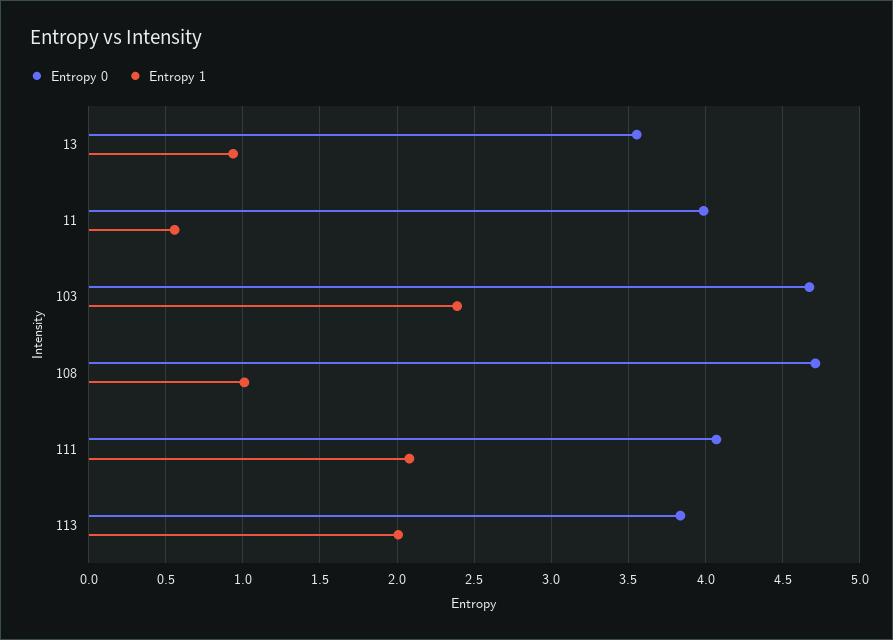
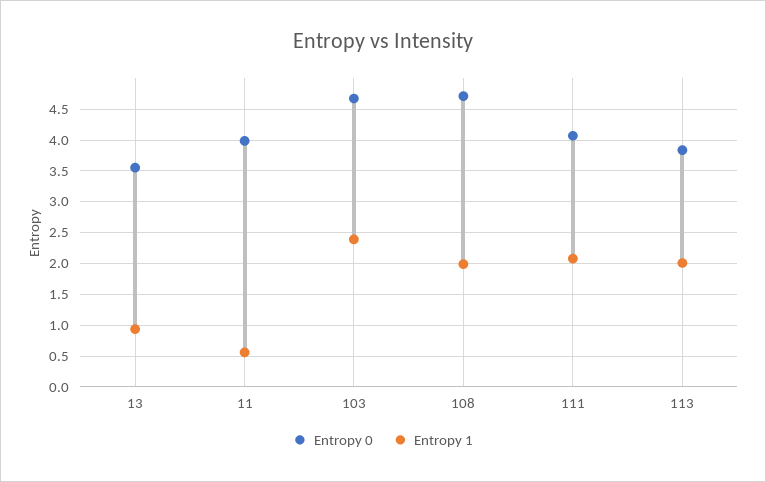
Entropy 1, 108: 1 -> 2

